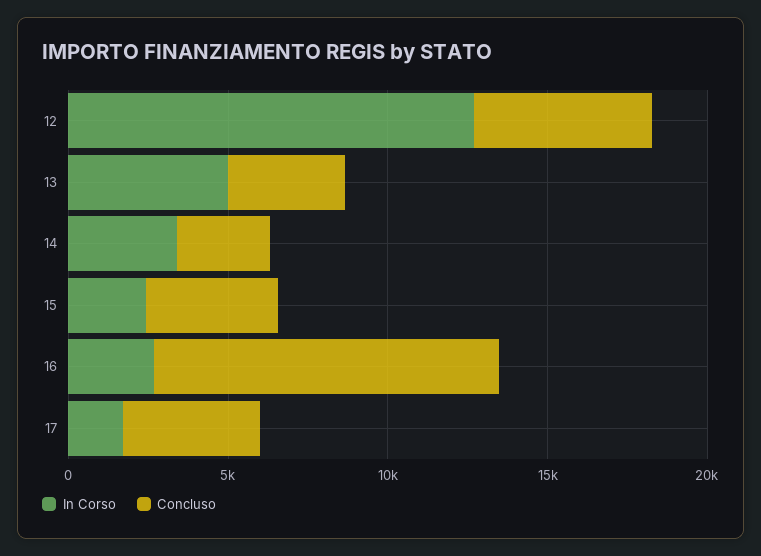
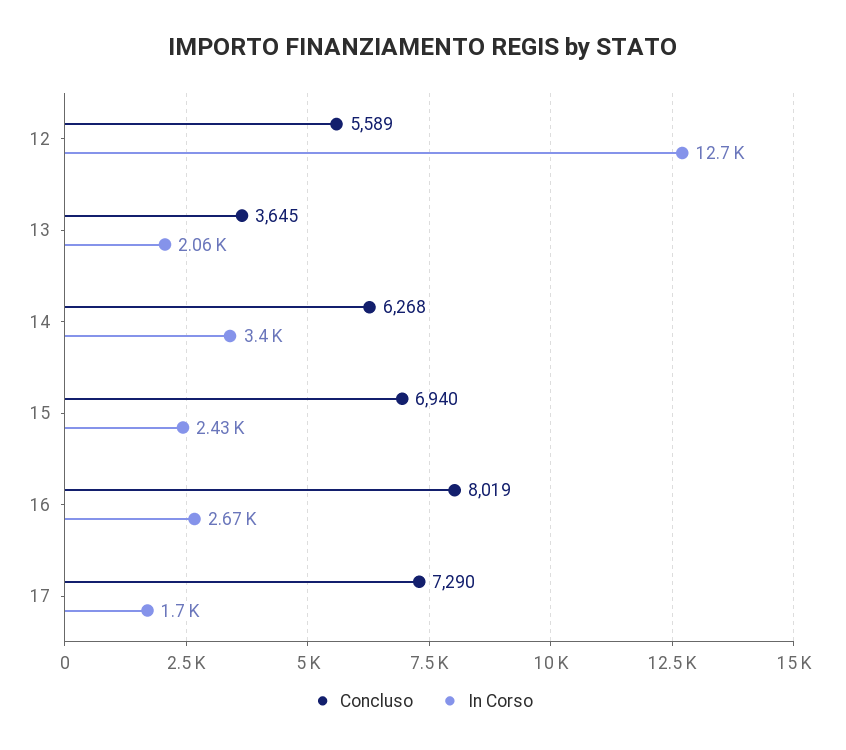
In Corso, 13: 5000 -> 2060
Concluso, 14: 3000 -> 6268
Concluso, 15: 4000 -> 6940
Concluso, 16: 11000 -> 8019
Concluso, 17: 4000 -> 7290

